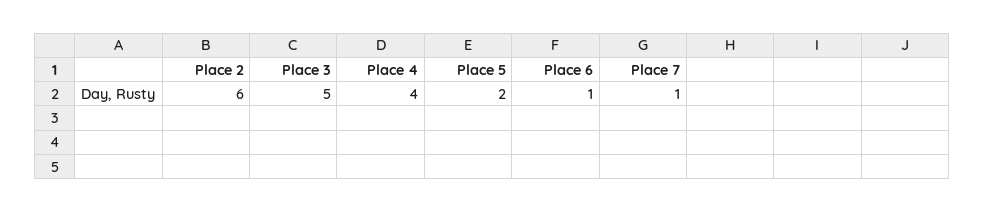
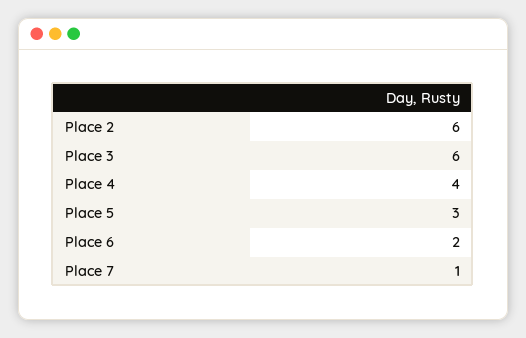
Place 3: 5 -> 6
Place 5: 2 -> 3
Place 6: 1 -> 2

